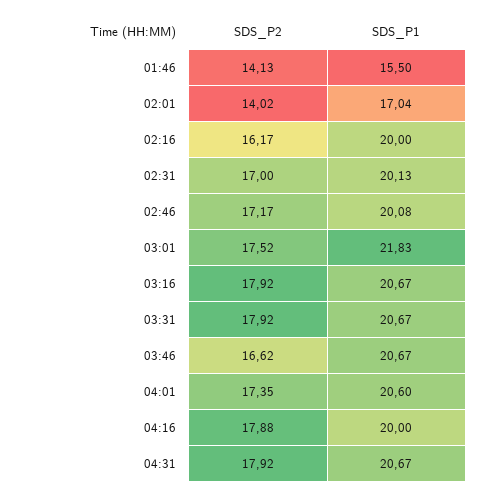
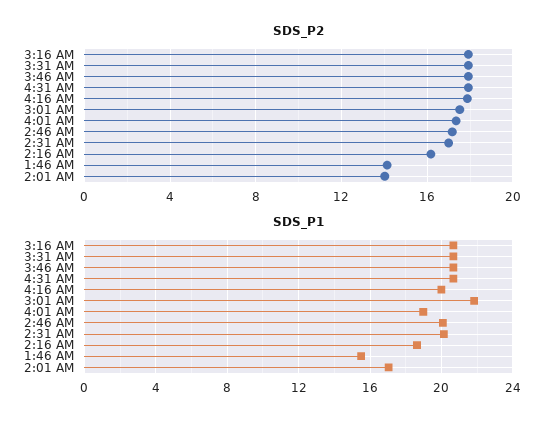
SDS_P1, 02:16: 20 -> 18.5
SDS_P2, 03:46: 16.62 -> 18
SDS_P1, 04:01: 20.6 -> 19

